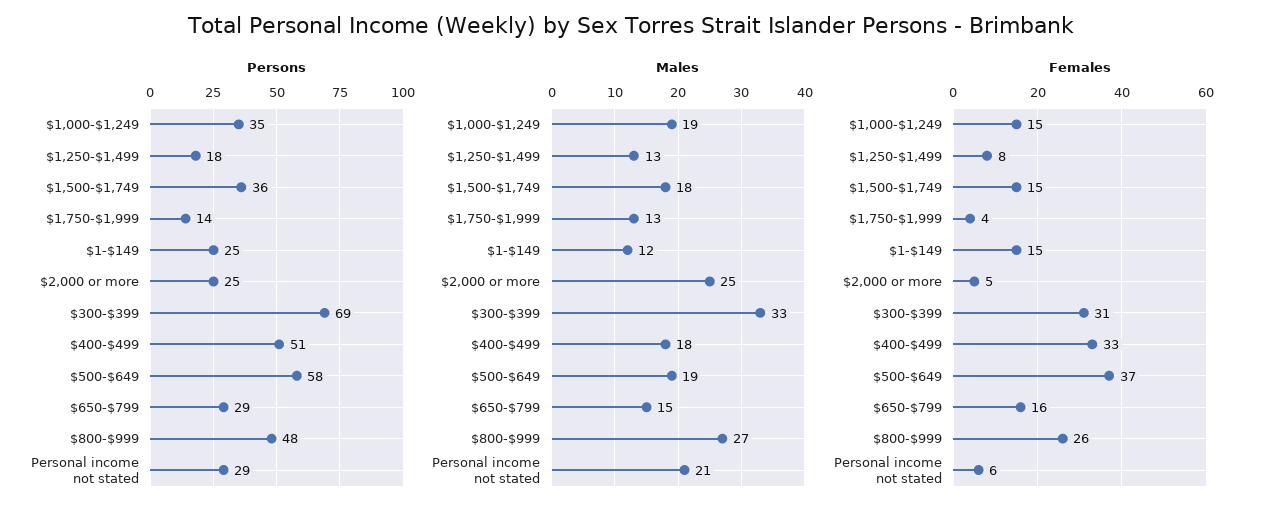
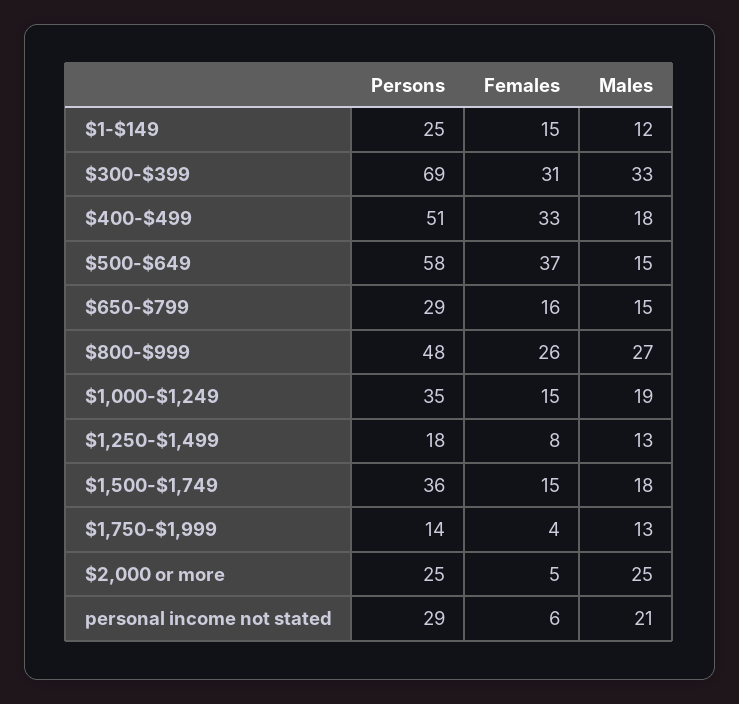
Males, $500-$649: 19 -> 15

